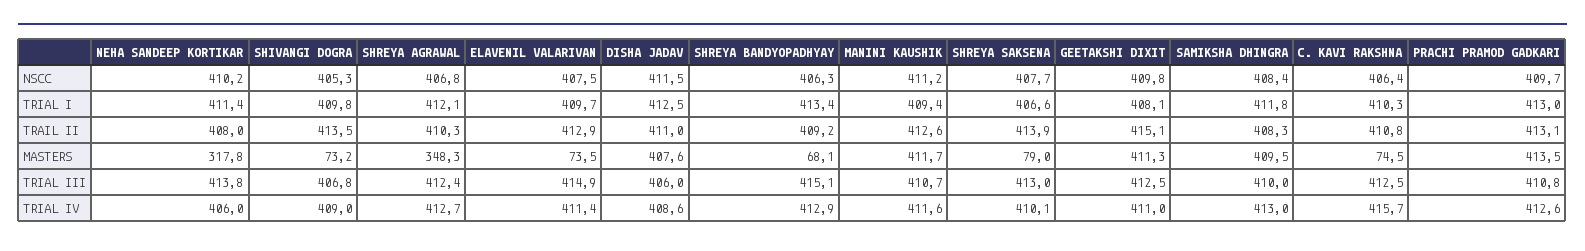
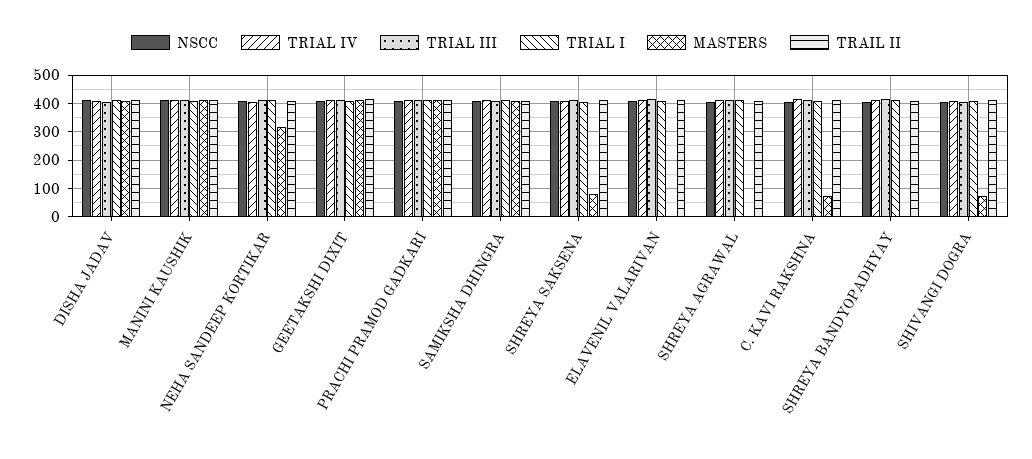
MASTERS, SHREYA AGRAWAL: 348.3 -> 0
MASTERS, ELAVENIL VALARIVAN: 73.5 -> 0
MASTERS, SHREYA BANDYOPADHYAY: 68.1 -> 0

